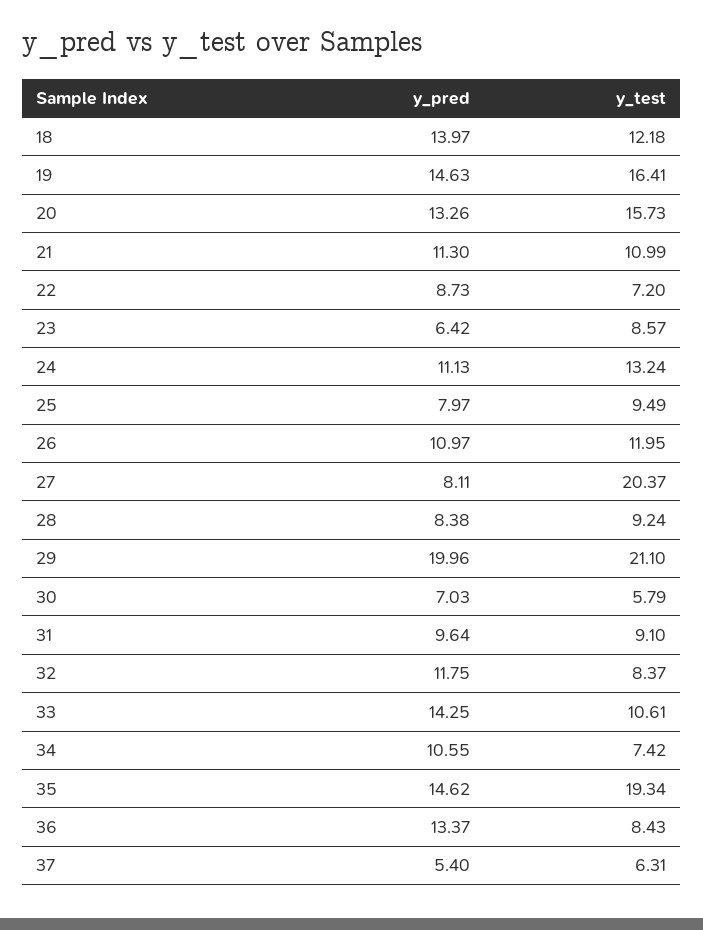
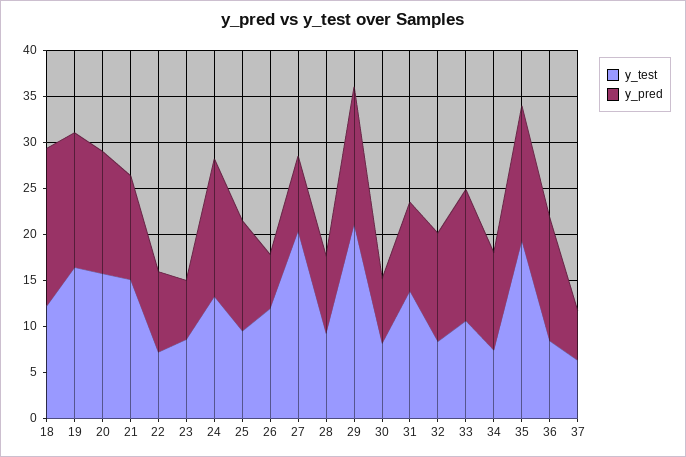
y_pred, 18: 13.97 -> 17
y_test, 21: 10.99 -> 15
y_pred, 24: 11.13 -> 15
y_pred, 25: 7.97 -> 12
y_pred, 26: 10.97 -> 6
y_pred, 29: 19.96 -> 15
y_test, 30: 5.79 -> 8
y_test, 31: 9.1 -> 14

